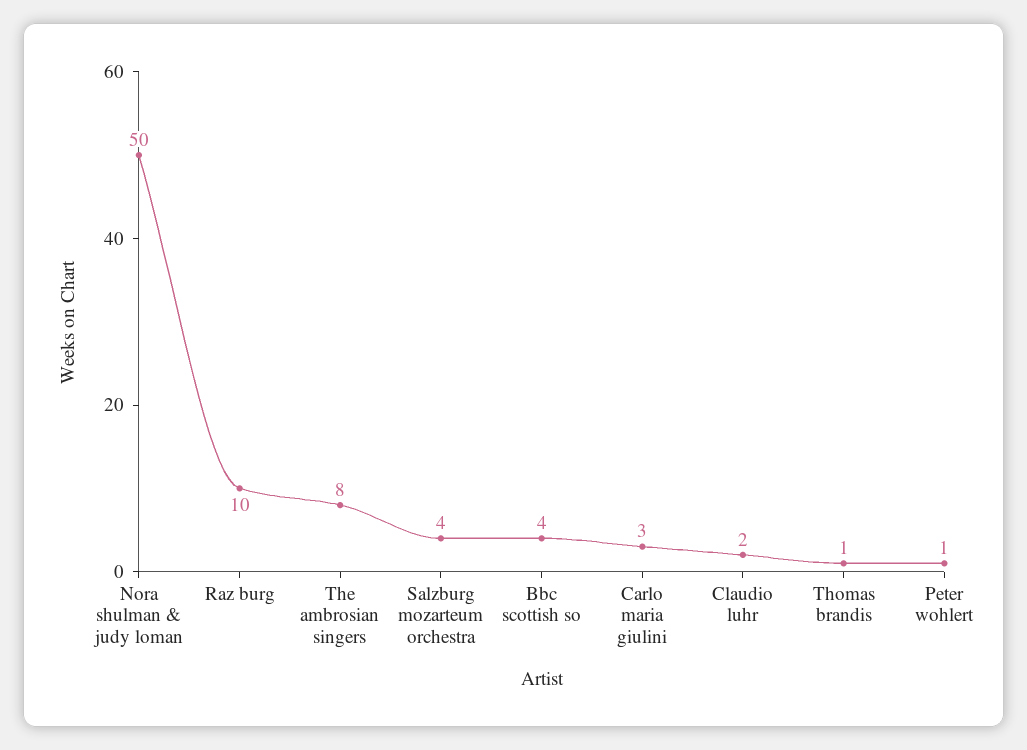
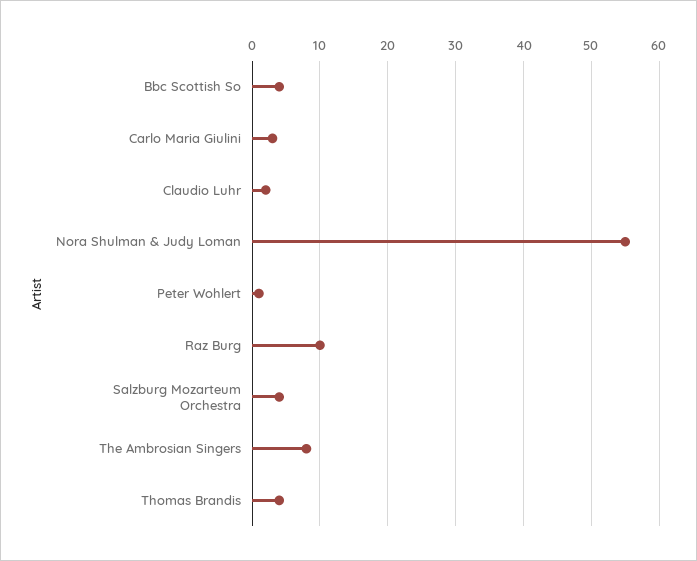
Nora shulman & judy loman: 50 -> 55
Thomas brandis: 1 -> 4

